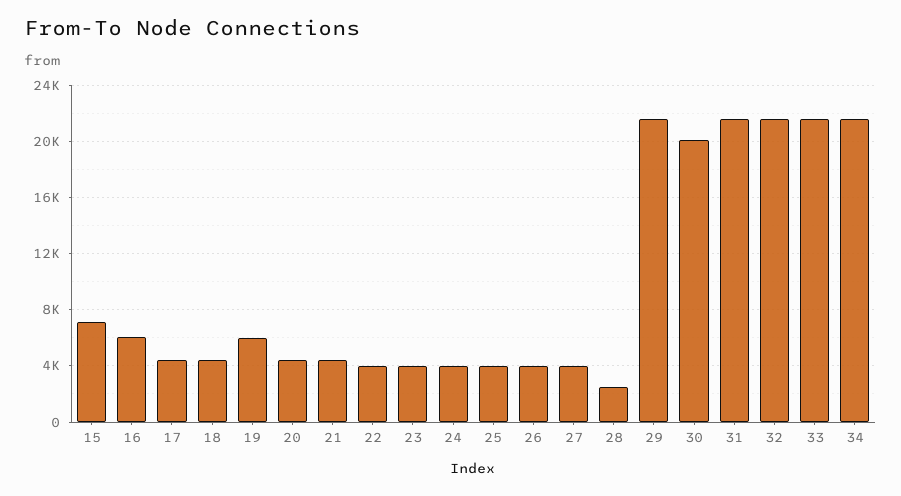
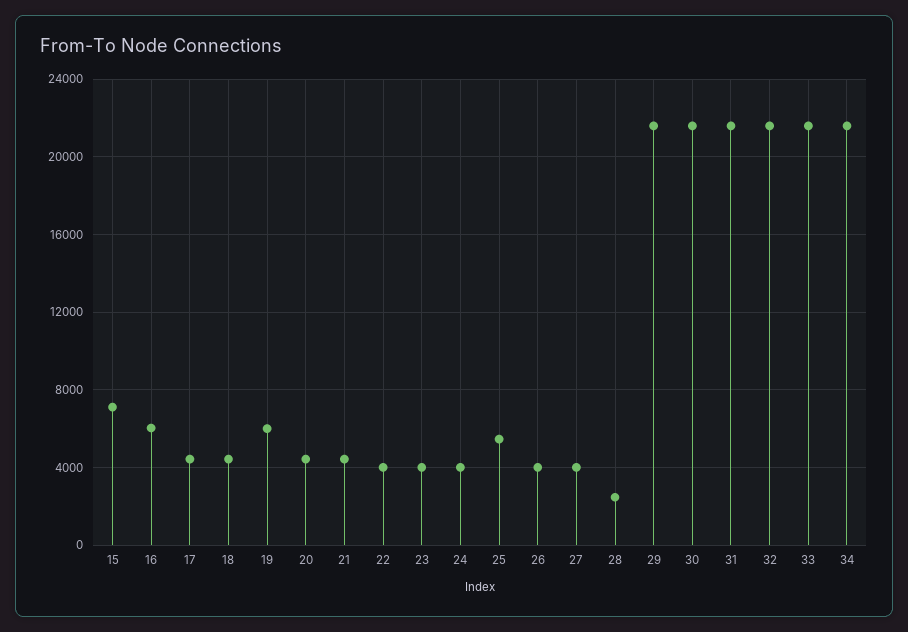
25: 4000 -> 5500
30: 20000 -> 21500

